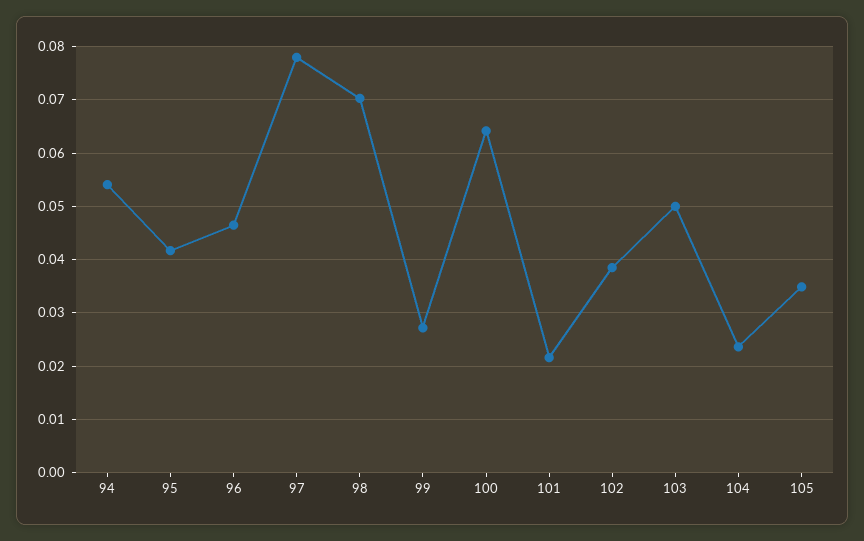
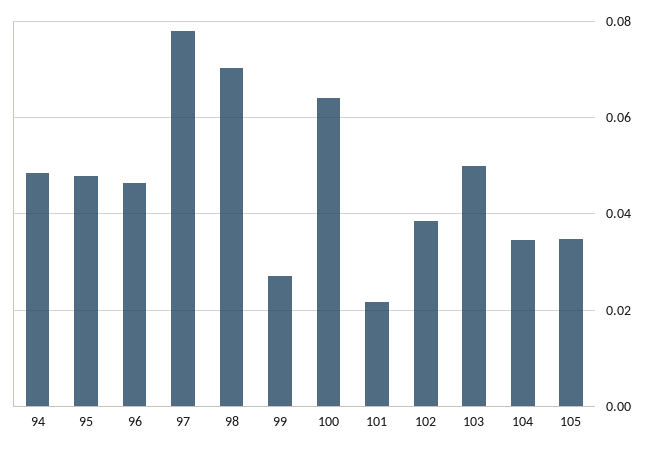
94: 0.054 -> 0.048
95: 0.042 -> 0.048
104: 0.024 -> 0.034

